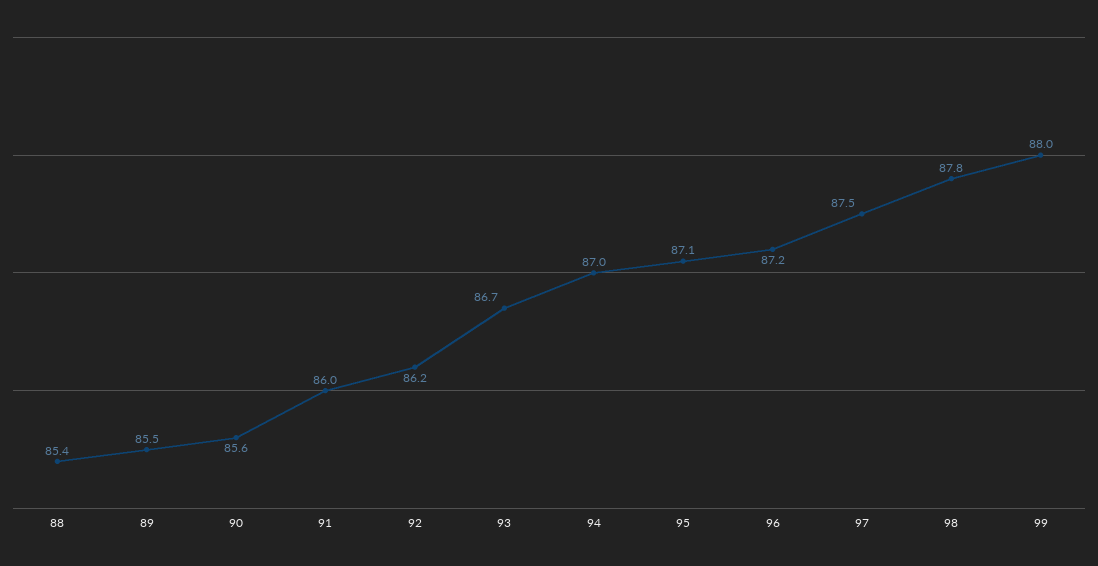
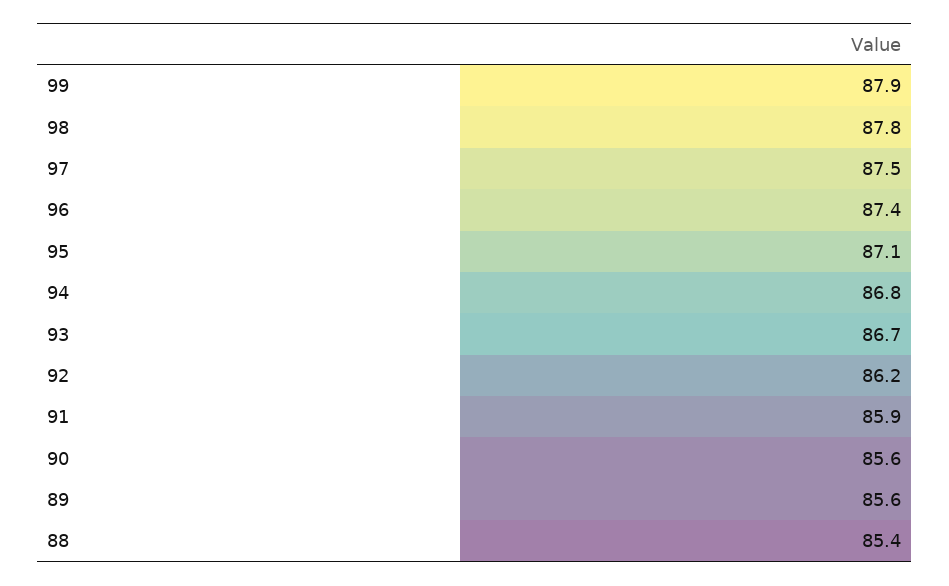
89: 85.5 -> 85.6
91: 86 -> 85.9
94: 87 -> 86.8
96: 87.2 -> 87.4
99: 88 -> 87.9

